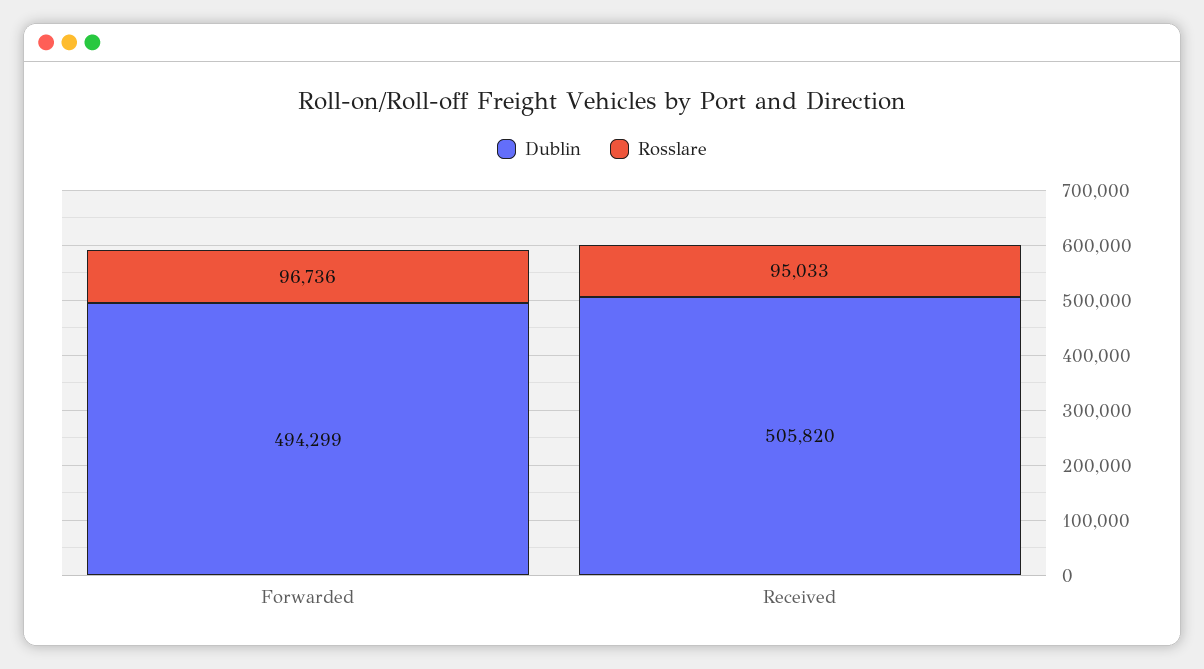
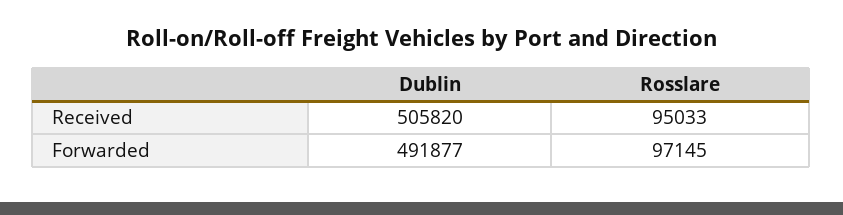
Dublin, Forwarded: 494299 -> 491877
Rosslare, Forwarded: 96736 -> 97145

